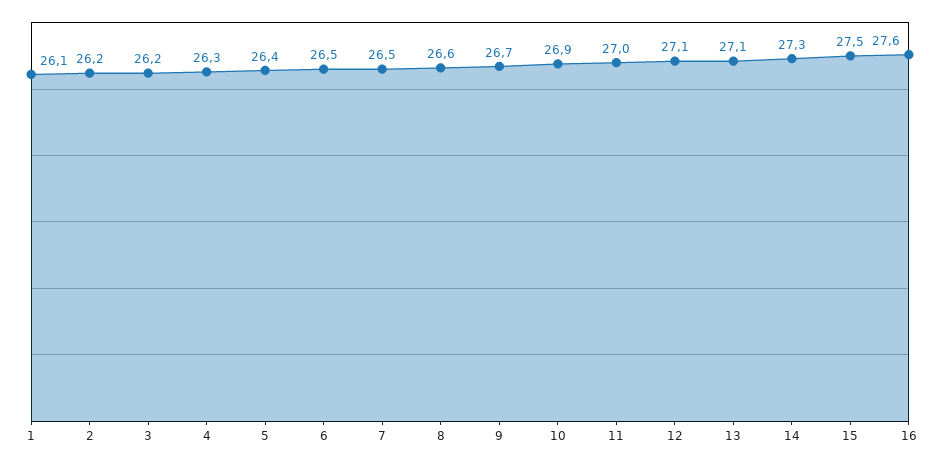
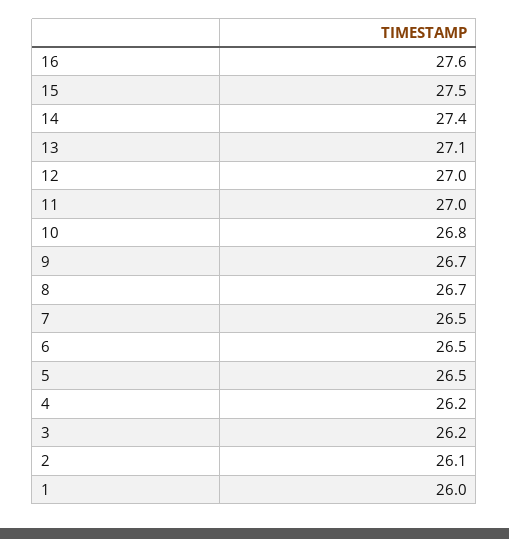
1: 26.1 -> 26
2: 26.2 -> 26.1
4: 26.3 -> 26.2
5: 26.4 -> 26.5
8: 26.6 -> 26.7
10: 26.9 -> 26.8
12: 27.1 -> 27
14: 27.3 -> 27.4

